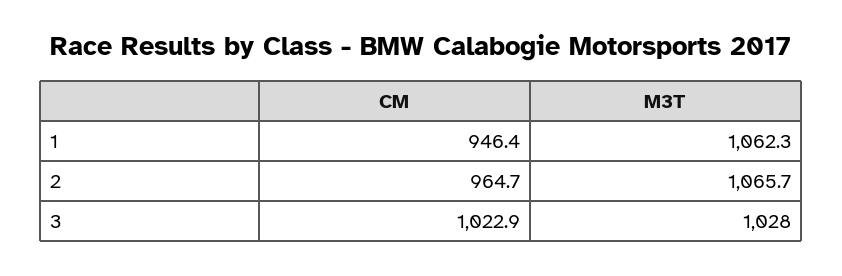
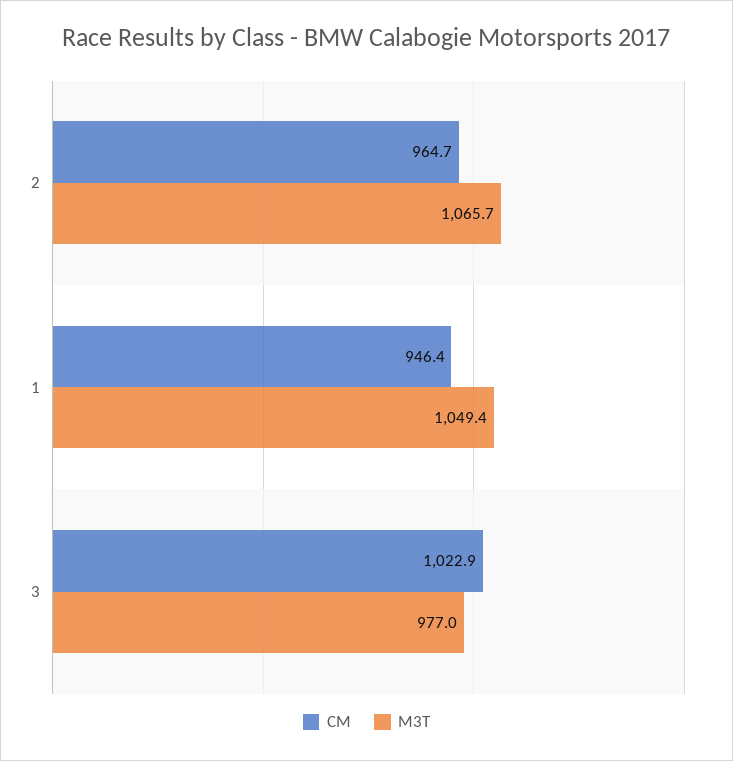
M3T, 1: 1062.3 -> 1049.4
M3T, 3: 1028 -> 977

